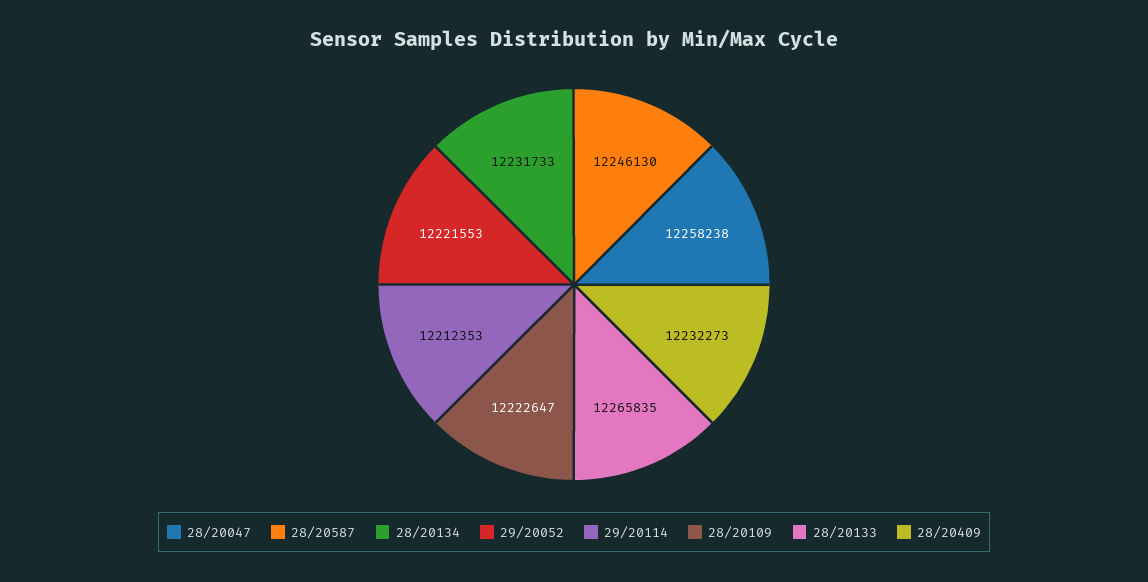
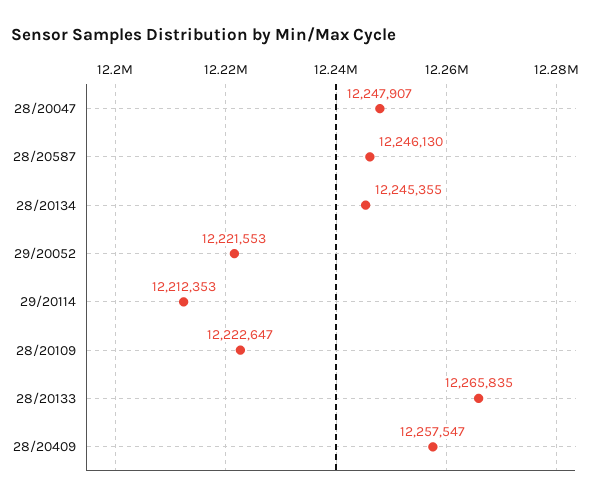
28/20047: 12258238 -> 12247907
28/20134: 12231733 -> 12245355
28/20409: 12232273 -> 12257547

